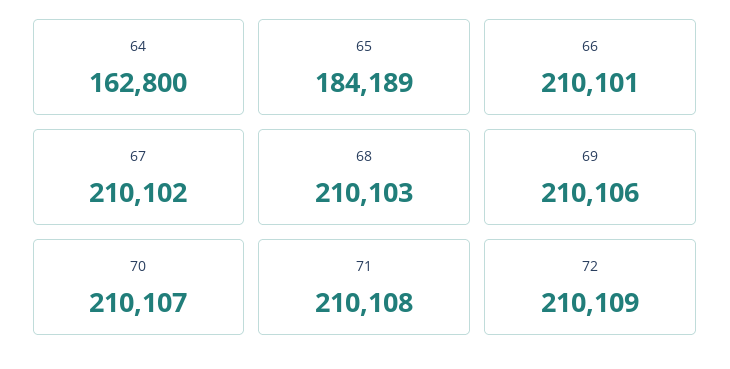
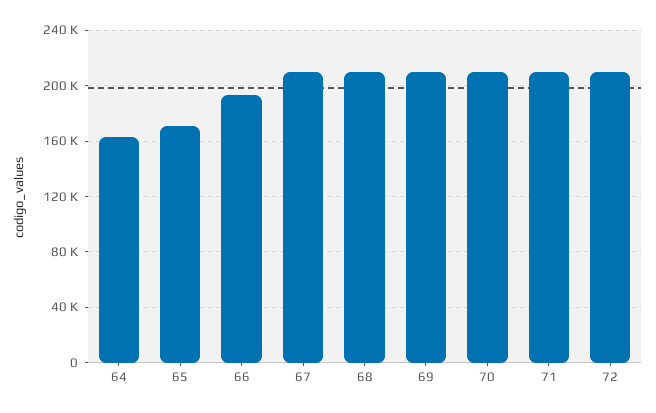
65: 184189 -> 170000
66: 210101 -> 195000

